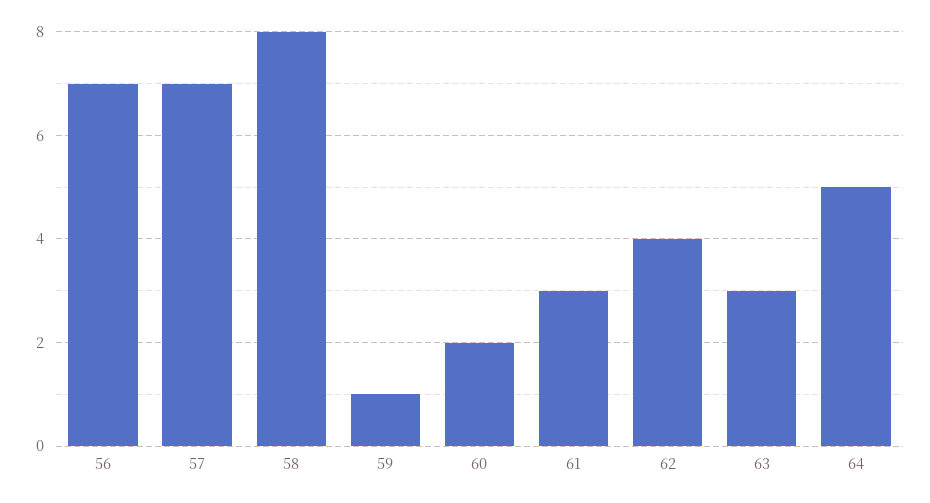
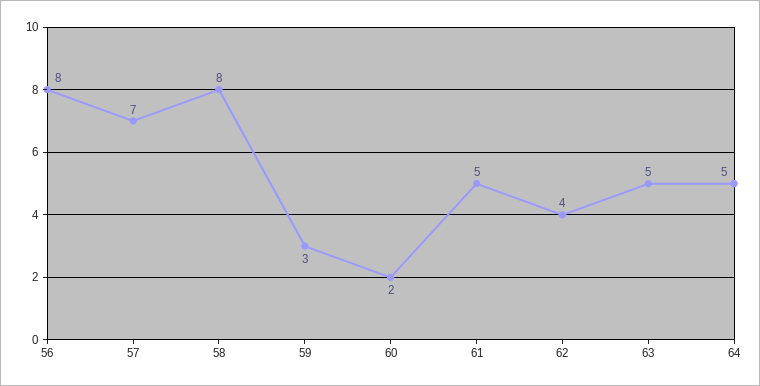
56: 7 -> 8
59: 1 -> 3
61: 3 -> 5
63: 3 -> 5

